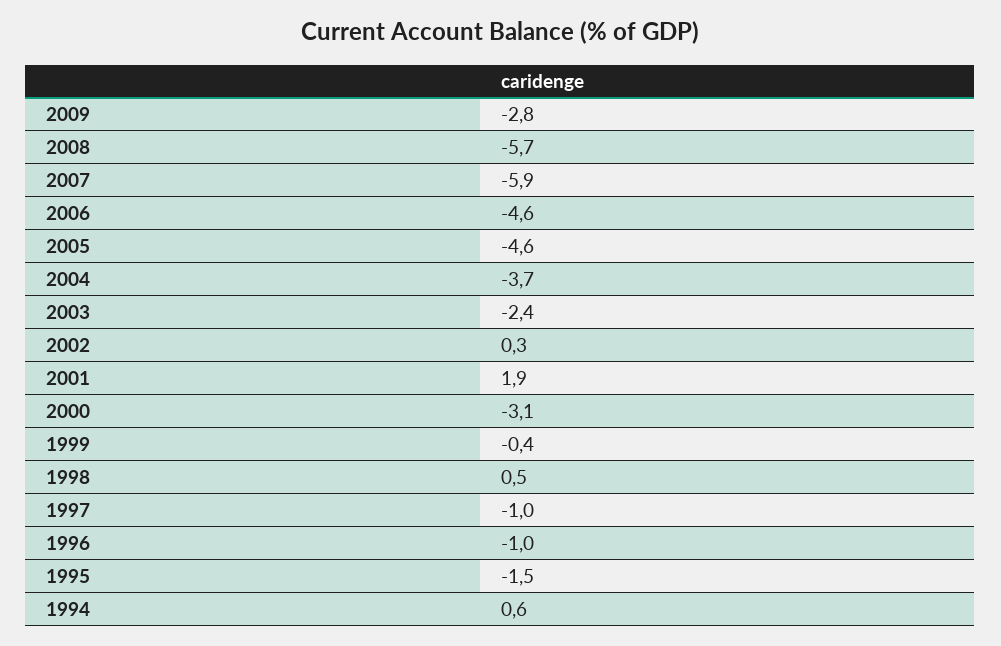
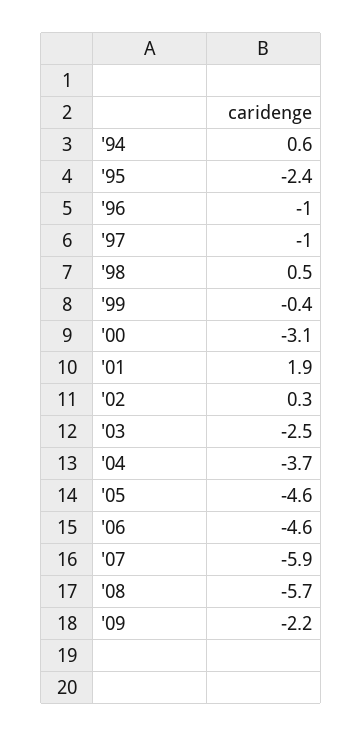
2009: -2.8 -> -2.2
2003: -2.4 -> -2.5
1995: -1.5 -> -2.4

